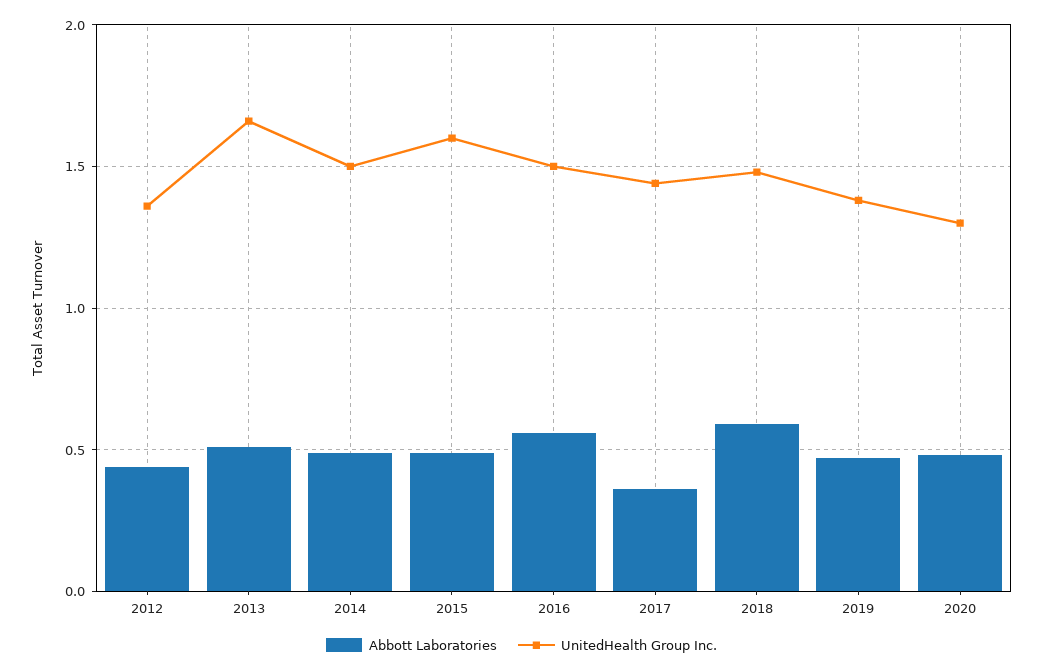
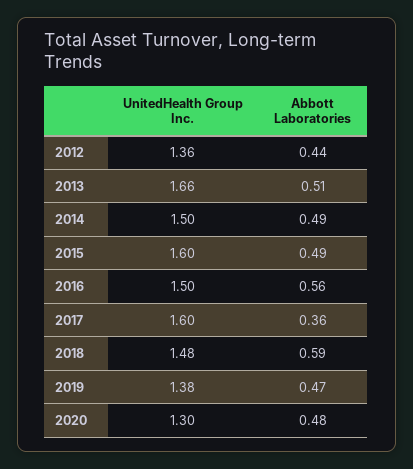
UnitedHealth Group Inc., 2017: 1.45 -> 1.6

